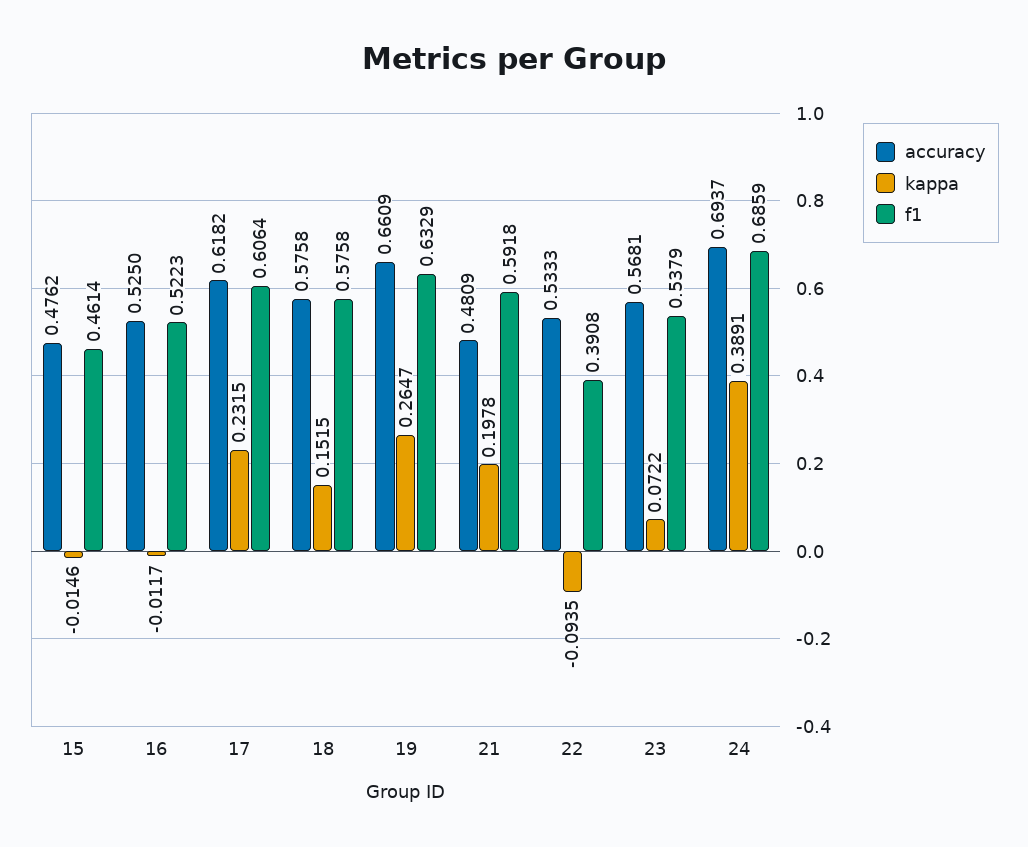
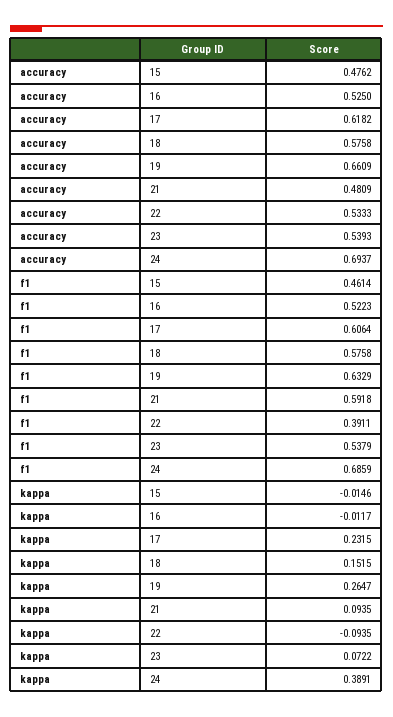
kappa, 21: 0.1978 -> 0.0935
f1, 22: 0.3908 -> 0.3911
accuracy, 23: 0.5681 -> 0.5393

